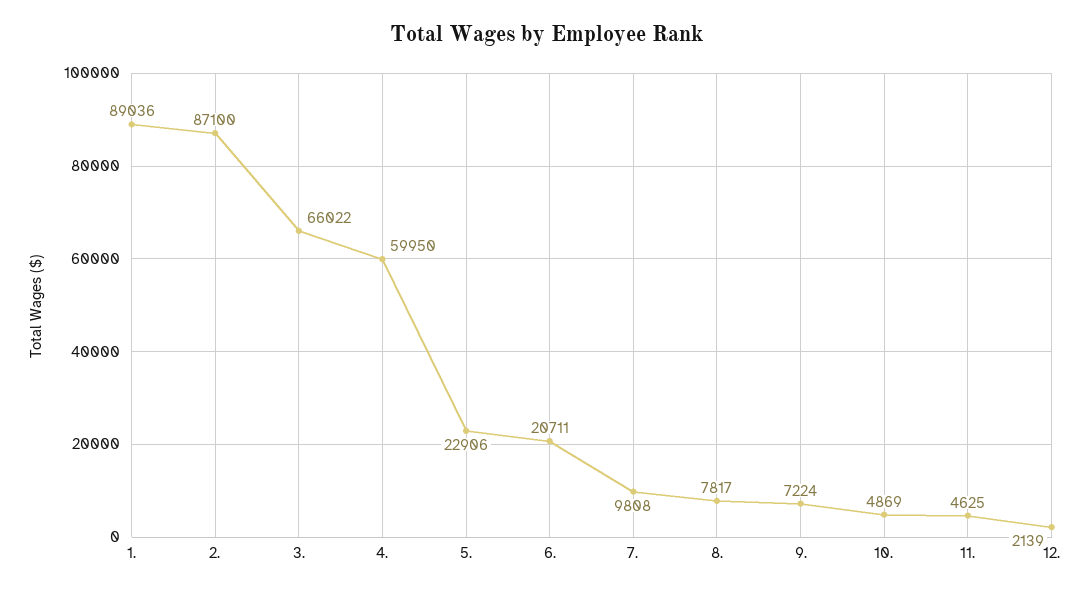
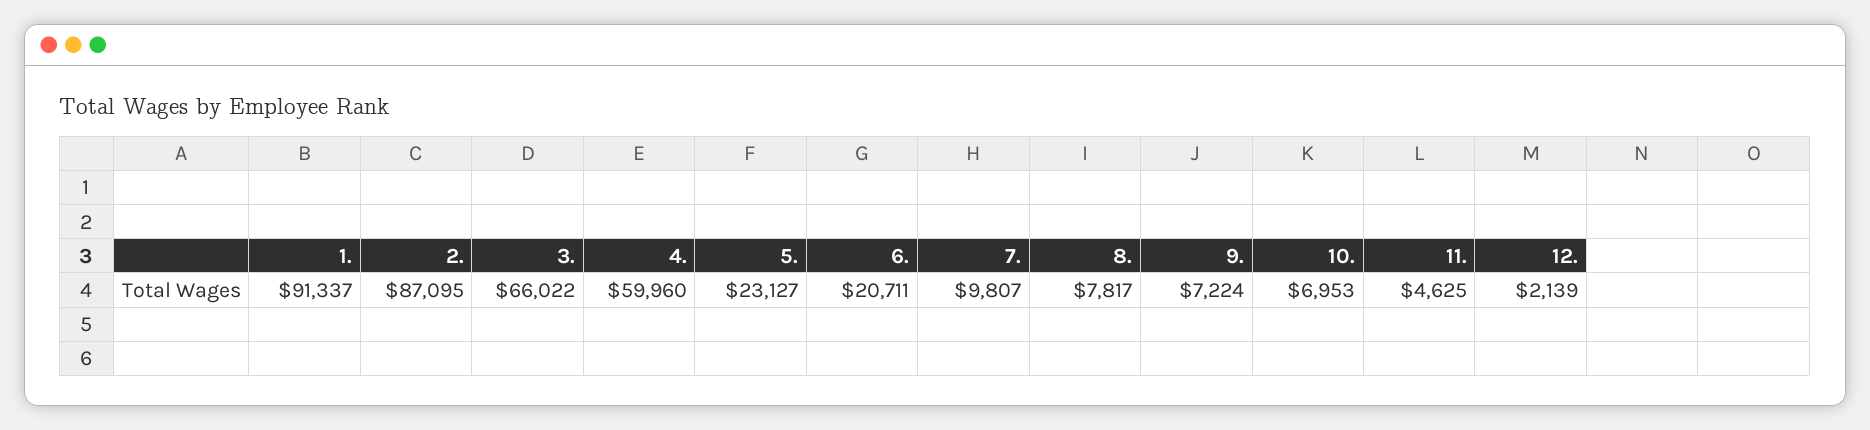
1.: 89036 -> 91337
2.: 87100 -> 87095
4.: 59950 -> 59960
5.: 22906 -> 23127
7.: 9808 -> 9807
10.: 4869 -> 6953

